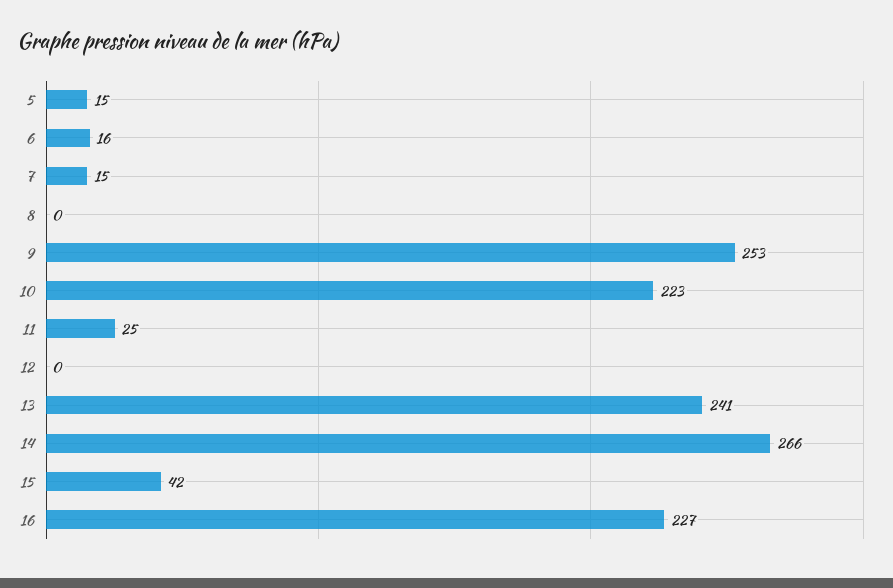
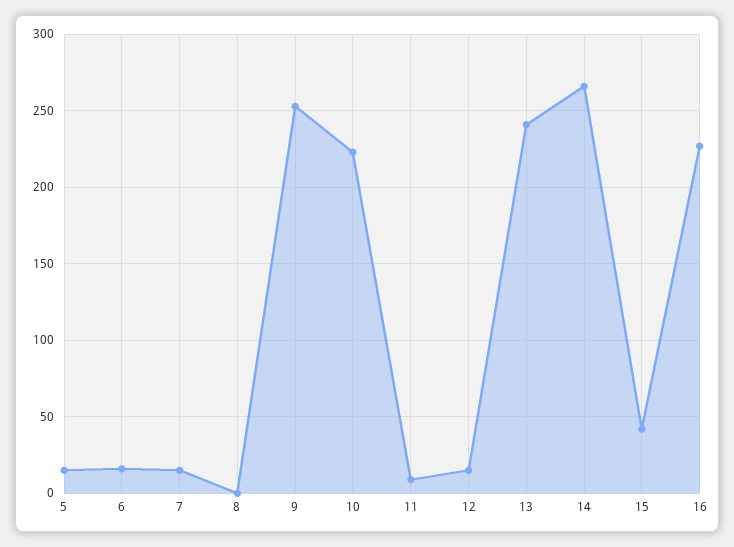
11: 25 -> 10
12: 0 -> 15

